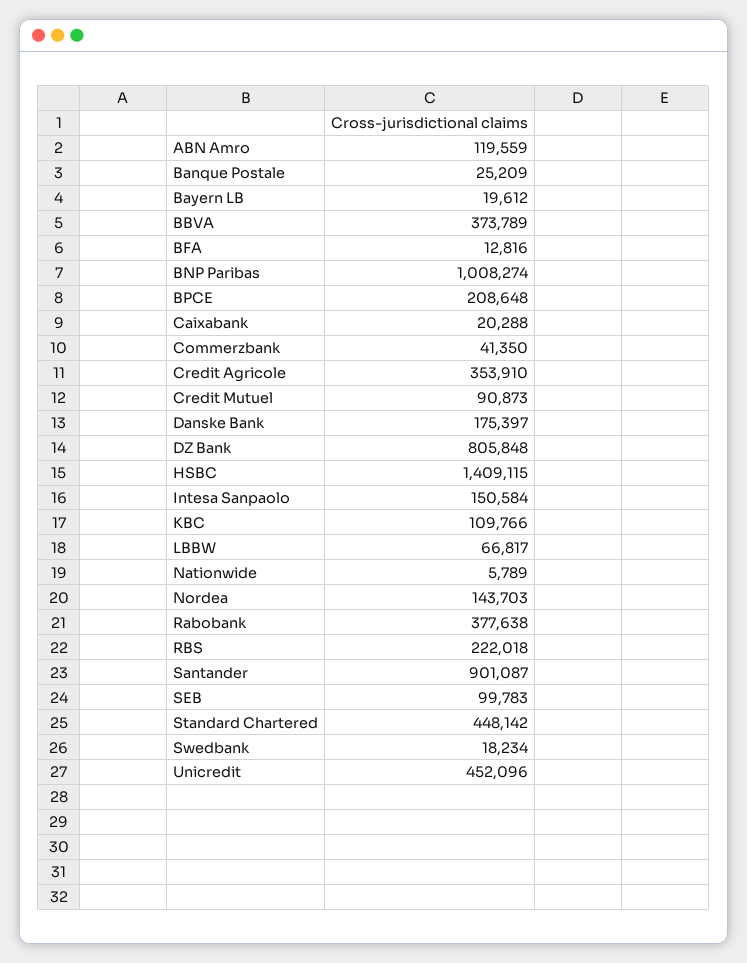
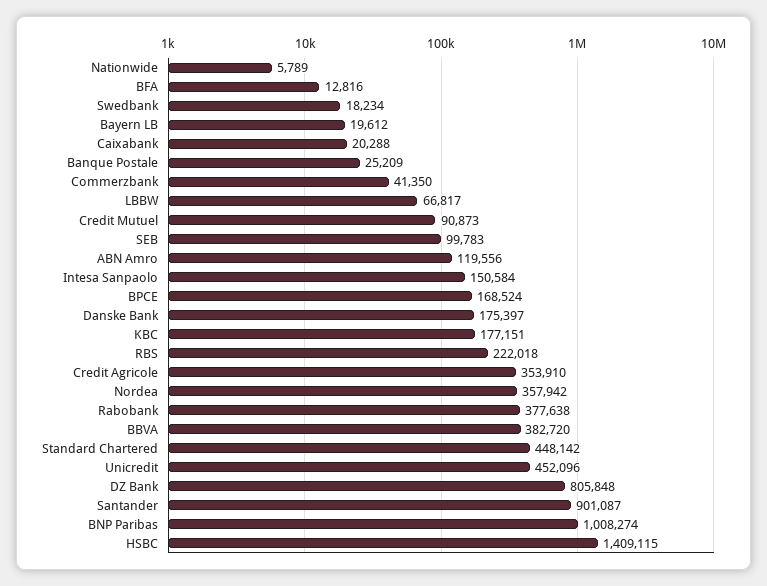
ABN Amro: 119559 -> 119556
BBVA: 373789 -> 382720
BPCE: 208648 -> 168524
KBC: 109766 -> 177151
Nordea: 143703 -> 357942

